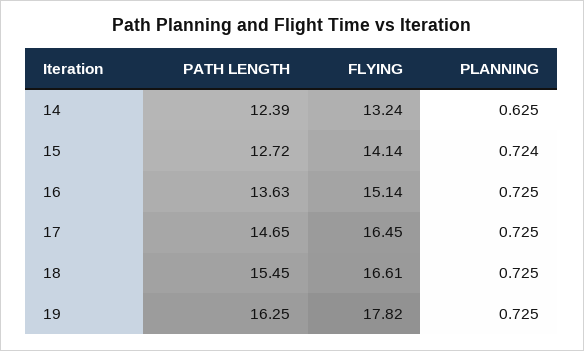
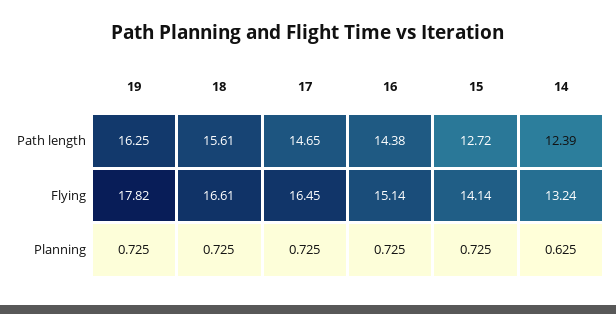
PLANNING, 15: 0.724 -> 0.725
PATH LENGTH, 16: 13.63 -> 14.38
PATH LENGTH, 18: 15.45 -> 15.61

